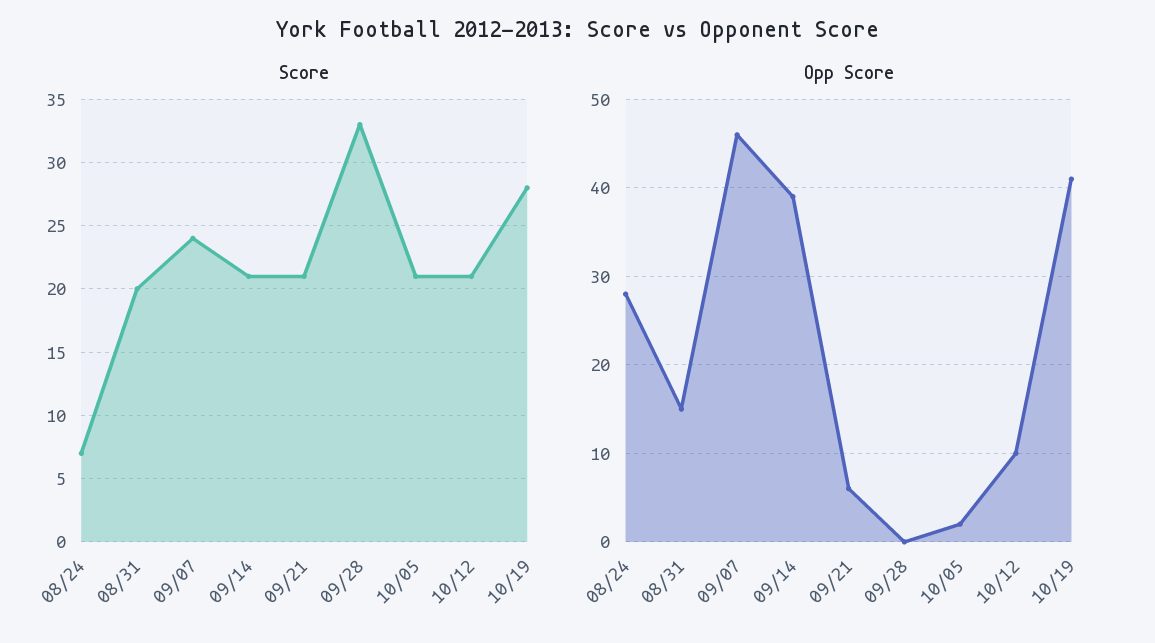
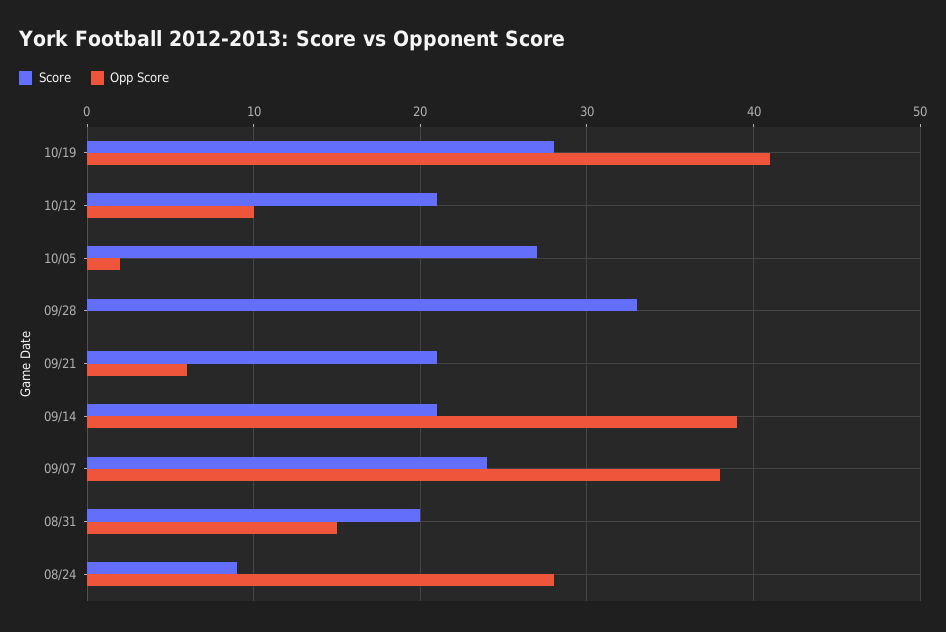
Score, 08/24: 7 -> 9
Score, 10/05: 21 -> 27
Opp Score, 09/07: 46 -> 38

